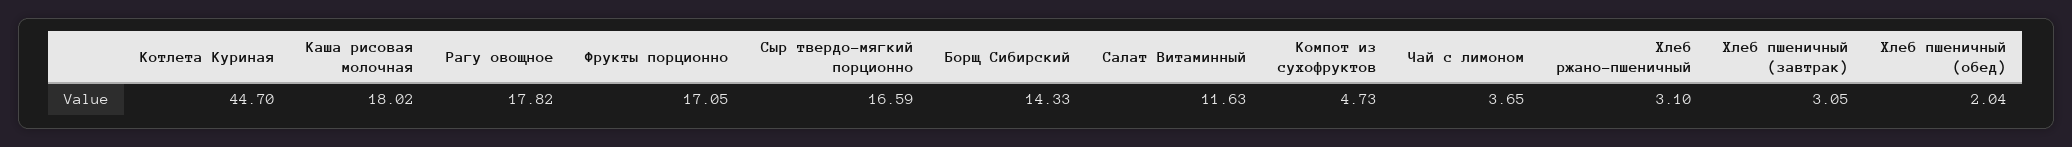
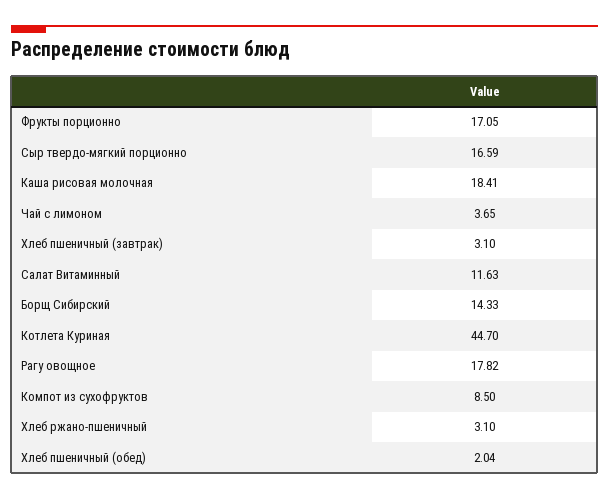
Каша рисовая молочная: 18.02 -> 18.41
Компот из сухофруктов: 4.73 -> 8.5
Хлеб пшеничный (завтрак): 3.05 -> 3.1

